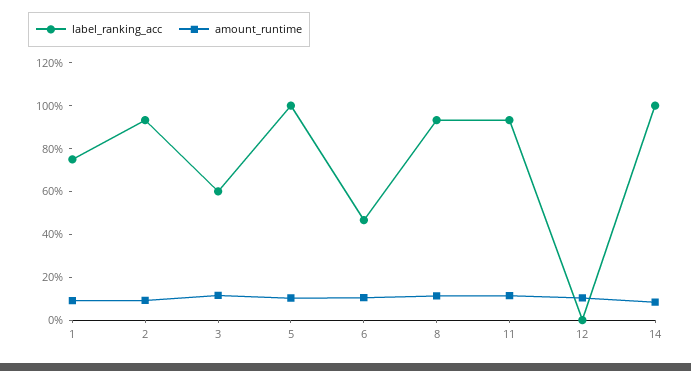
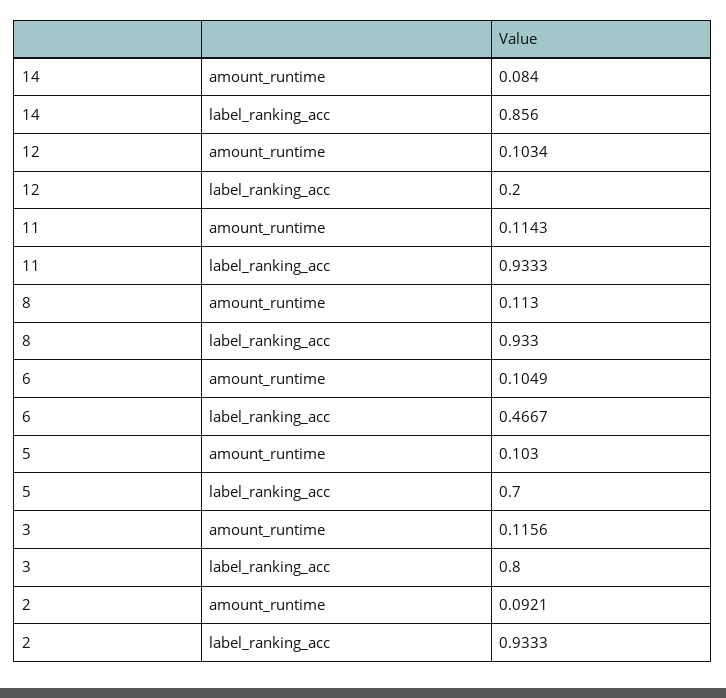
label_ranking_acc, 1: 0.75 -> none
amount_runtime, 1: 0.1 -> none
label_ranking_acc, 3: 0.6 -> 0.8
label_ranking_acc, 5: 1 -> 0.7
label_ranking_acc, 12: 0 -> 0.2
label_ranking_acc, 14: 1 -> 0.856

